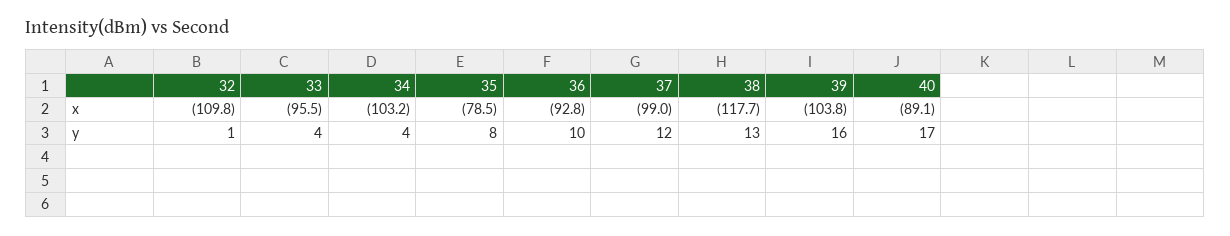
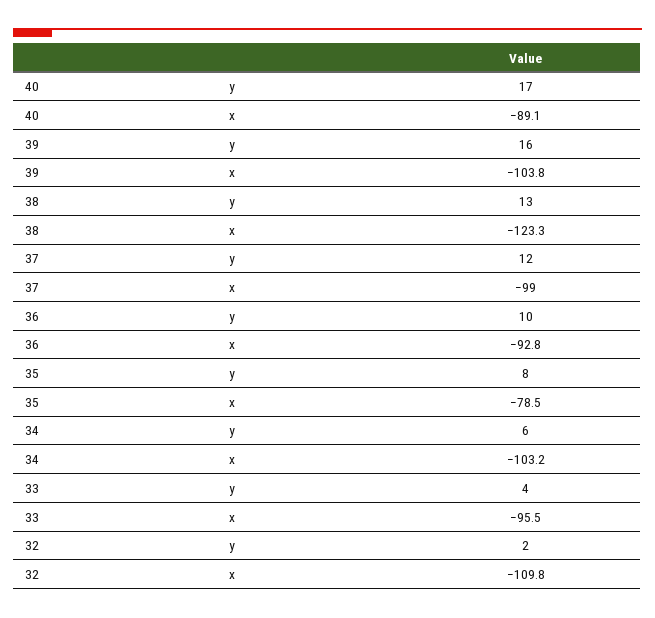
38, x: -117.7 -> -123.3
32, y: 1 -> 2
34, y: 4 -> 6

